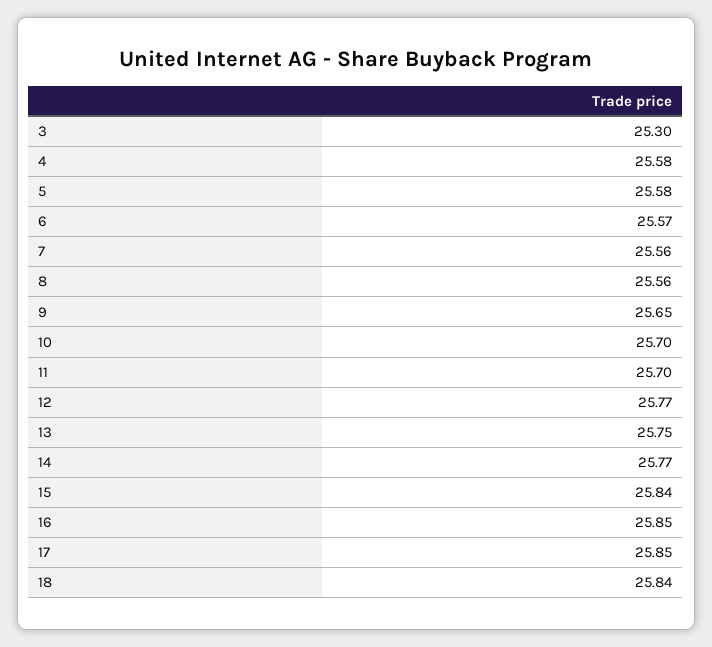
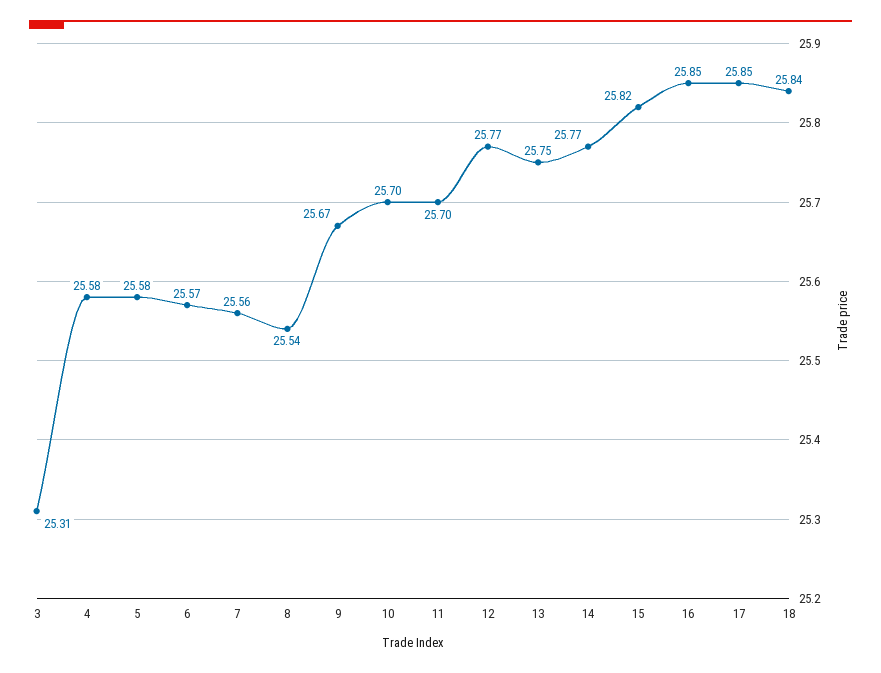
3: 25.3 -> 25.31
8: 25.56 -> 25.54
9: 25.65 -> 25.67
15: 25.84 -> 25.82

